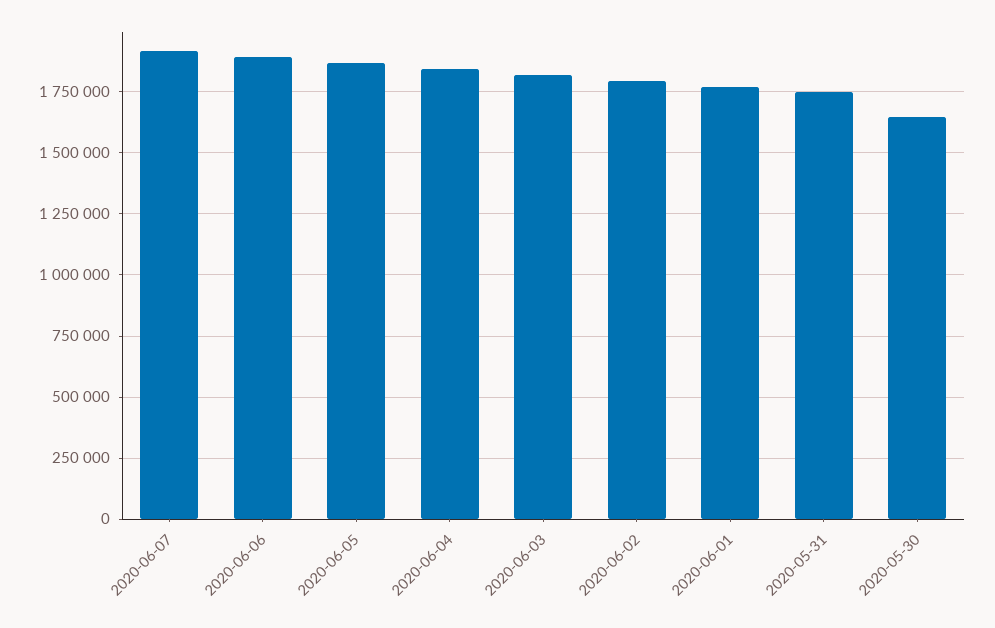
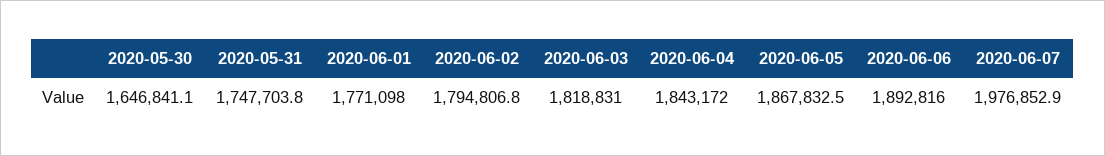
2020-06-07: 1925000 -> 1976852.9

